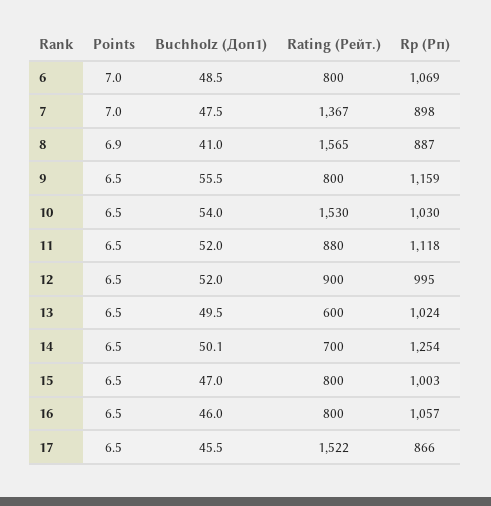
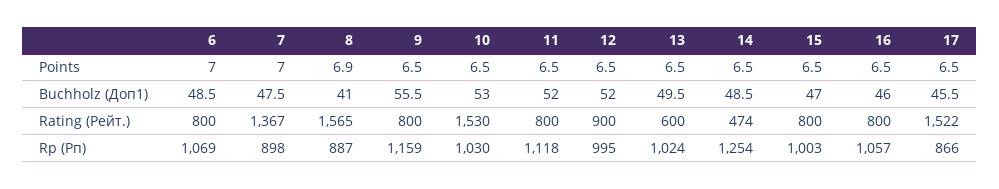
Buchholz (Доп1), 10: 54 -> 53
Rating (Рейт.), 11: 880 -> 800
Buchholz (Доп1), 14: 50.1 -> 48.5
Rating (Рейт.), 14: 700 -> 474

